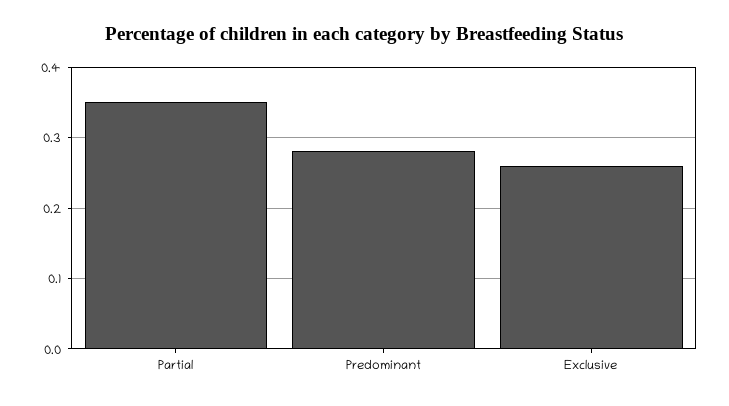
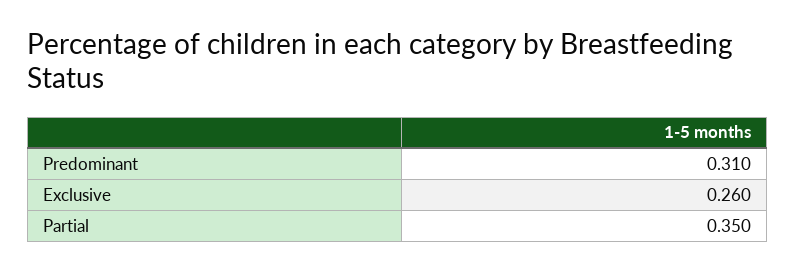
Predominant: 0.28 -> 0.31

